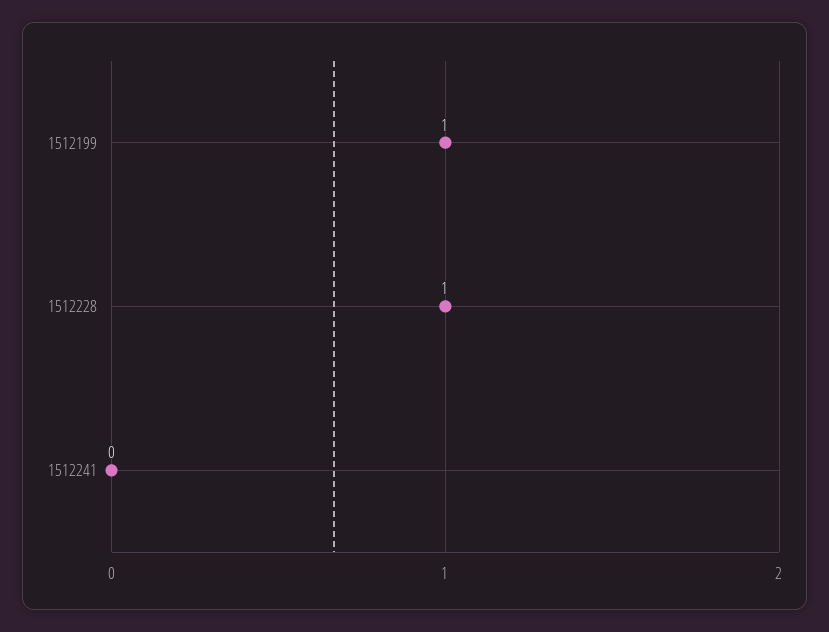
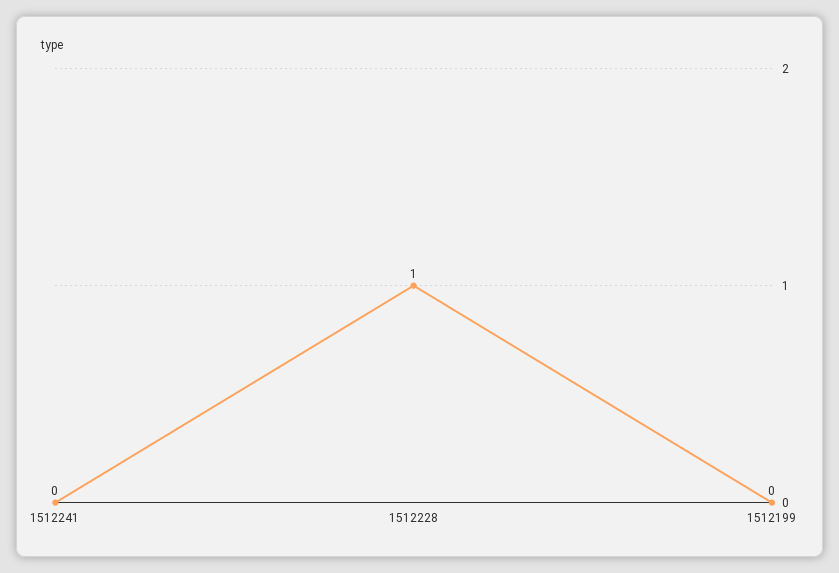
1512199: 1 -> 0

